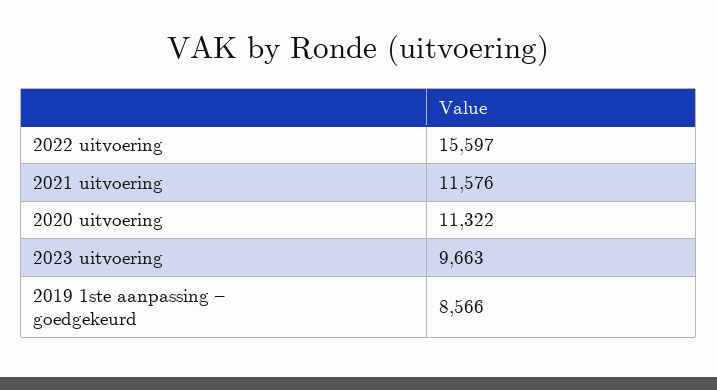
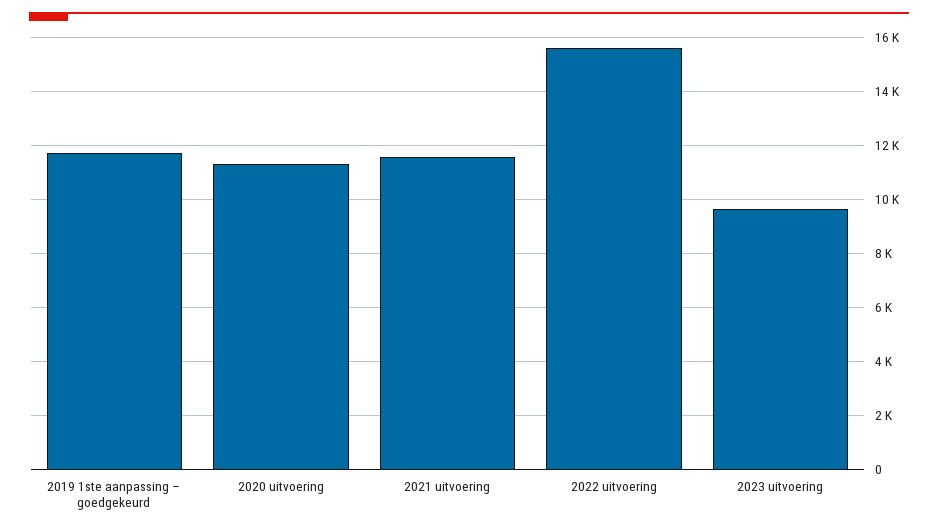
2019 1ste aanpassing – goedgekeurd: 8566 -> 11750

